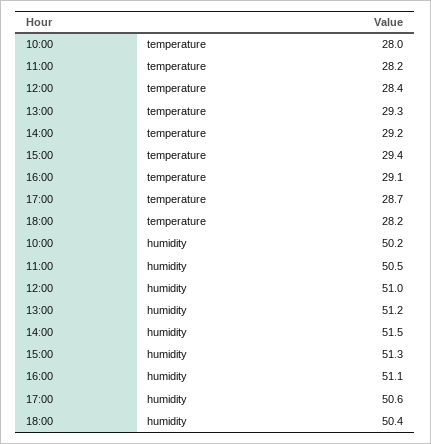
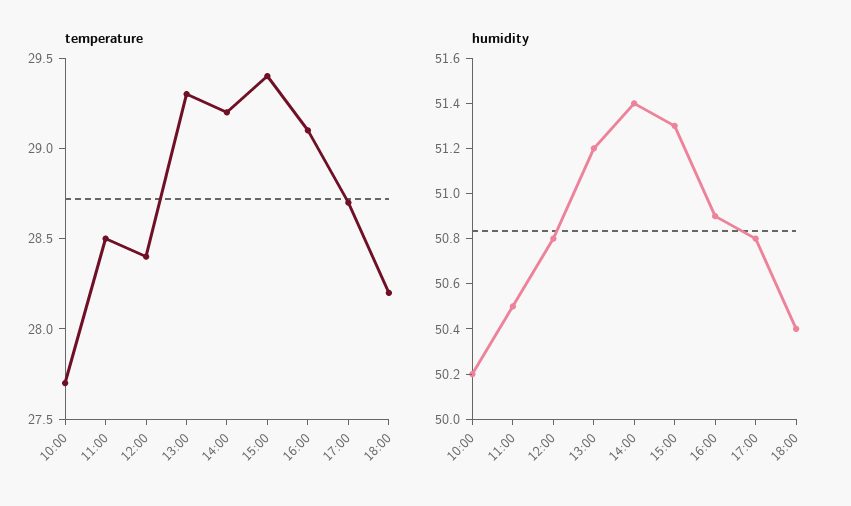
temperature, 10:00: 28 -> 27.7
temperature, 11:00: 28.2 -> 28.5
humidity, 12:00: 51 -> 50.8
humidity, 14:00: 51.5 -> 51.4
humidity, 16:00: 51.1 -> 50.9
humidity, 17:00: 50.6 -> 50.8

